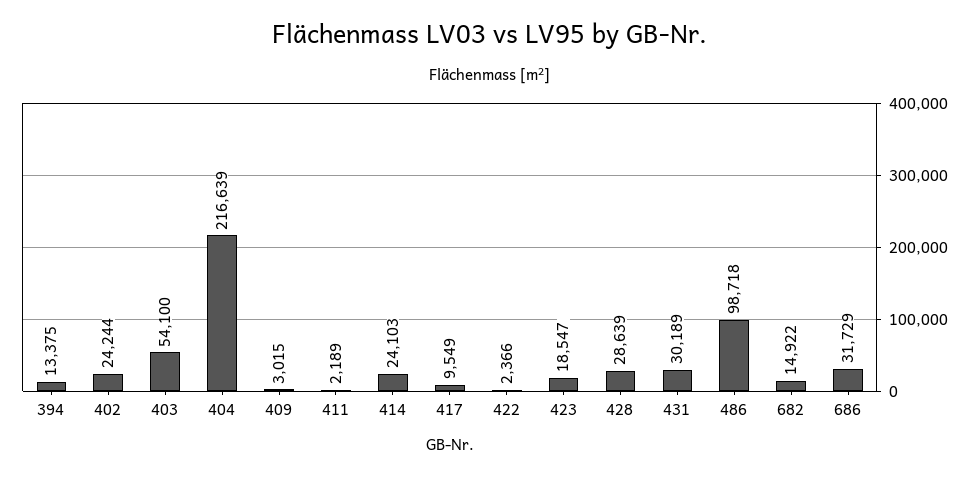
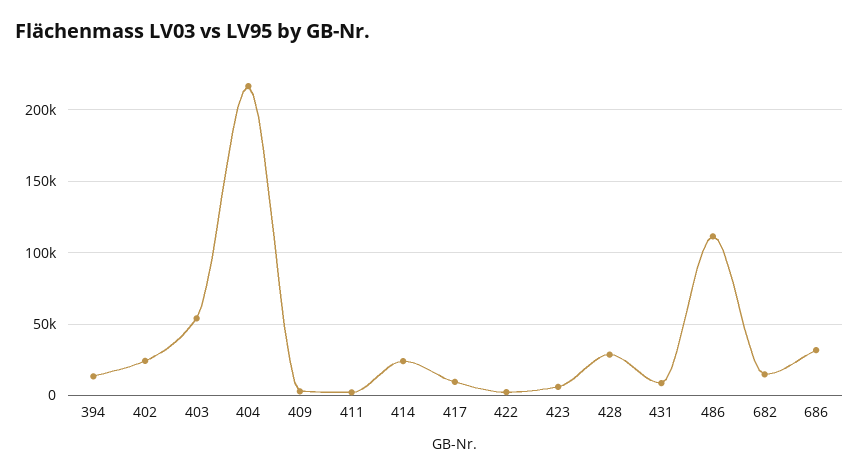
423: 18547 -> 5000
431: 30189 -> 10000
486: 98718 -> 110000

